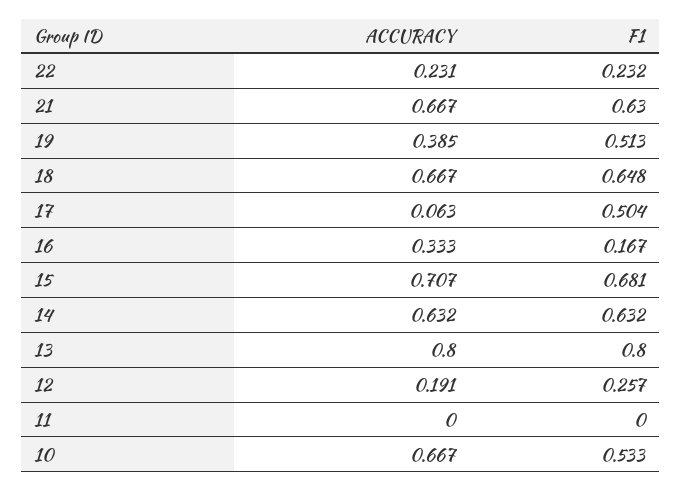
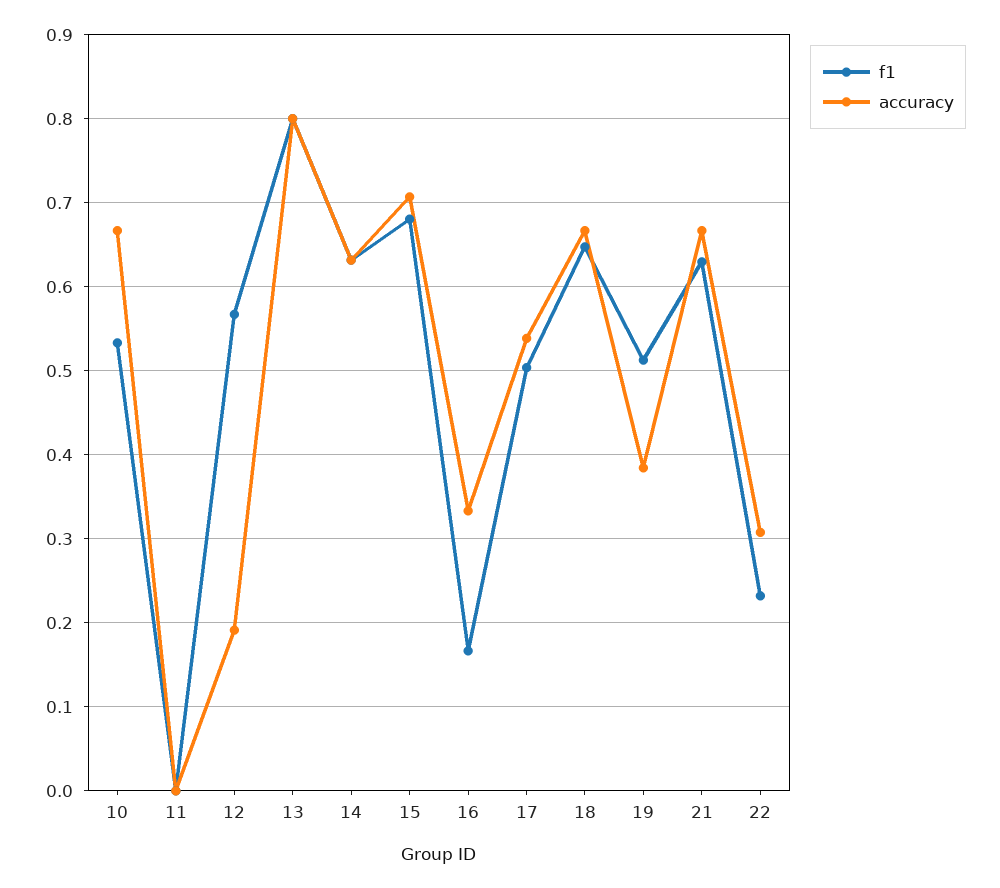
ACCURACY, 22: 0.231 -> 0.31
ACCURACY, 17: 0.063 -> 0.54
F1, 12: 0.257 -> 0.57

